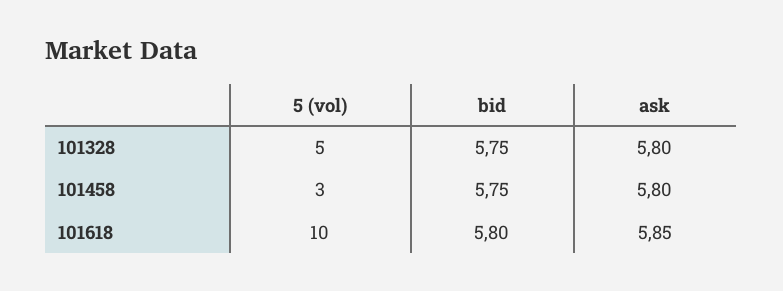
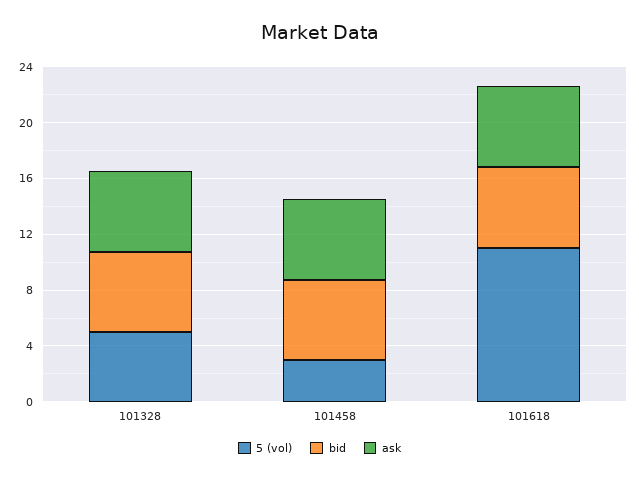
5 (vol), 101618: 10 -> 11

